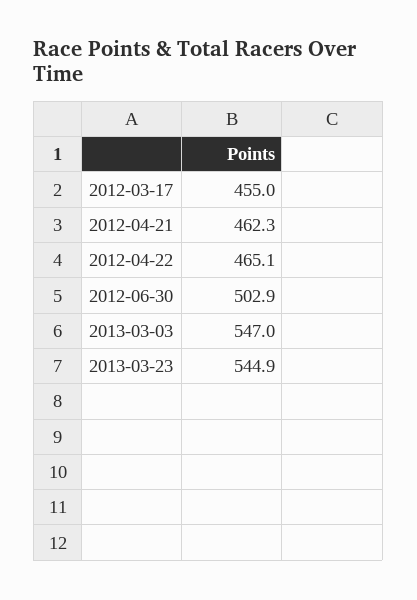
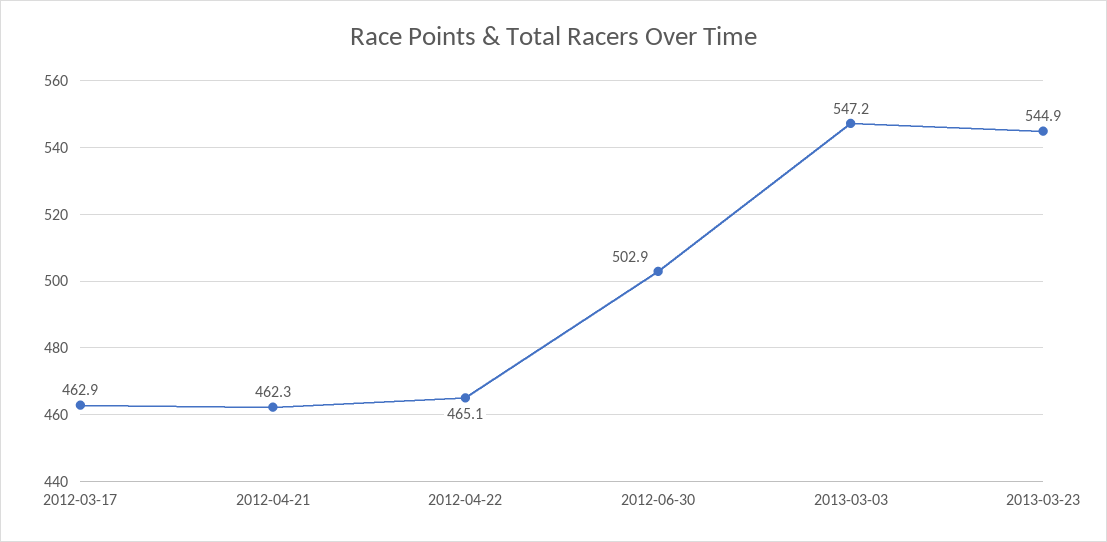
2012-03-17: 455 -> 462.9
2013-03-03: 547 -> 547.2

